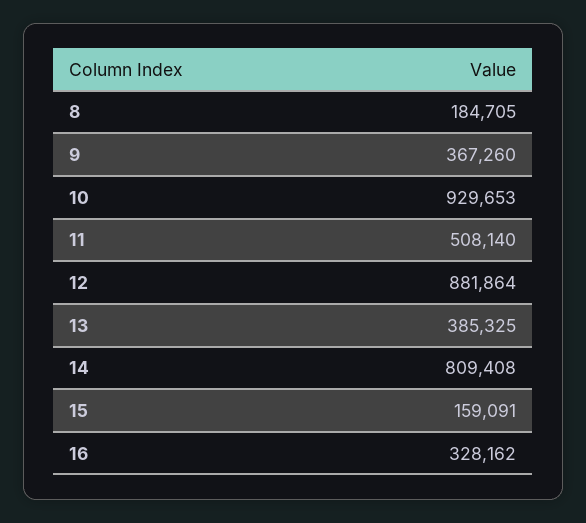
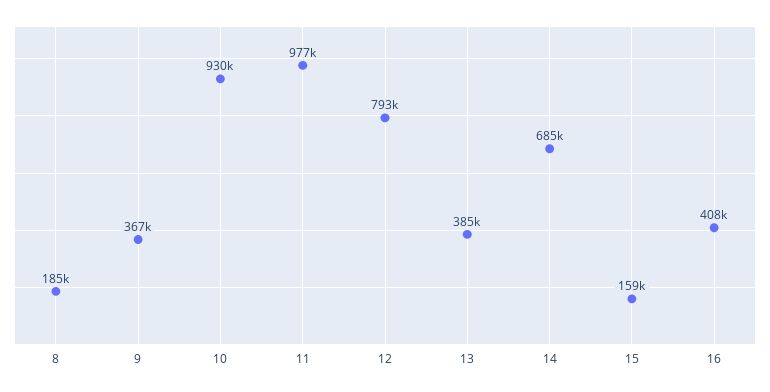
11: 508140 -> 977000
12: 881864 -> 793000
14: 809408 -> 685000
16: 328162 -> 408000

